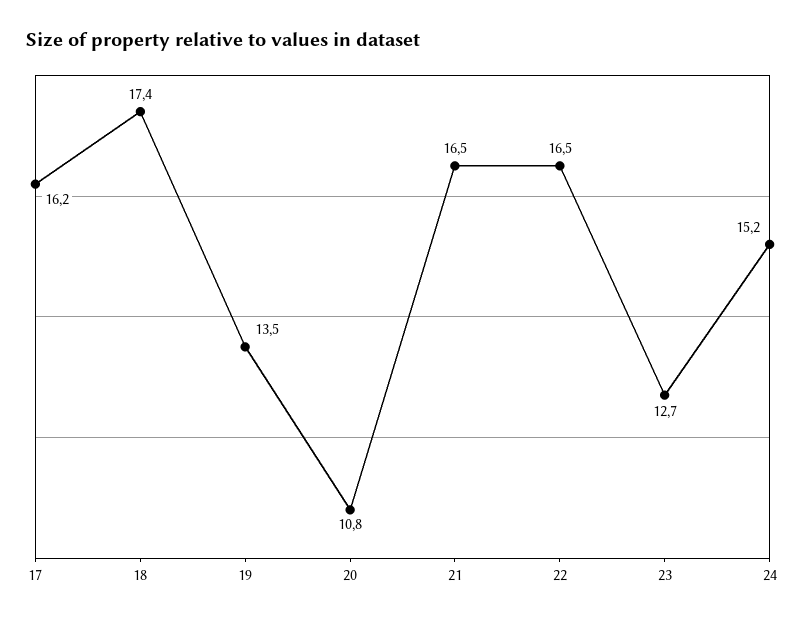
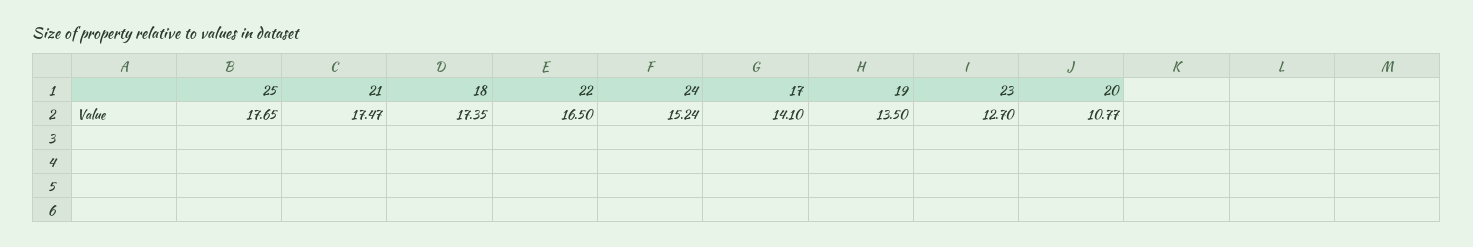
17: 16.2 -> 14.1
21: 16.5 -> 17.47
25: none -> 17.65

